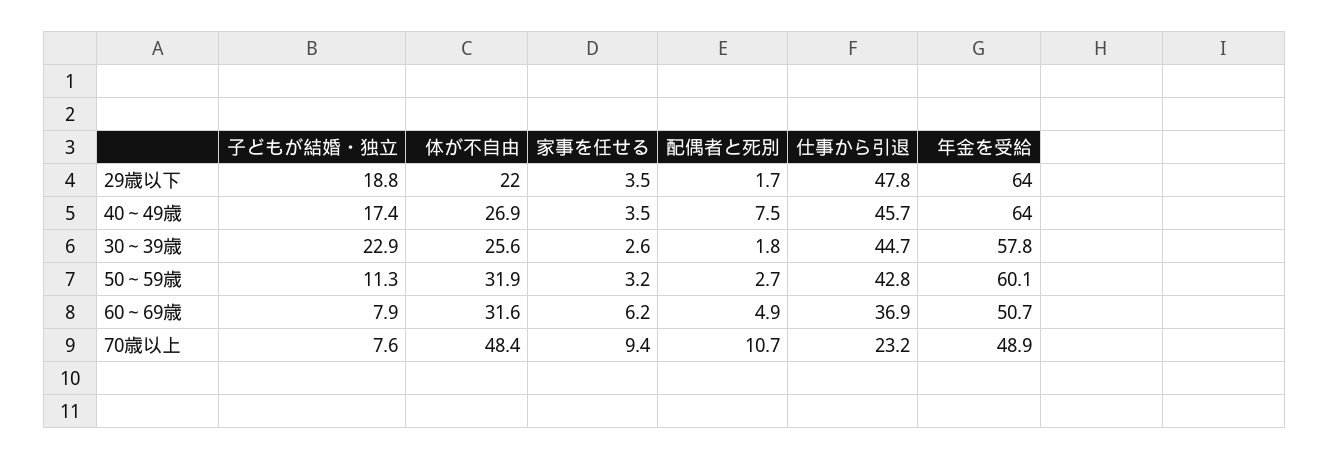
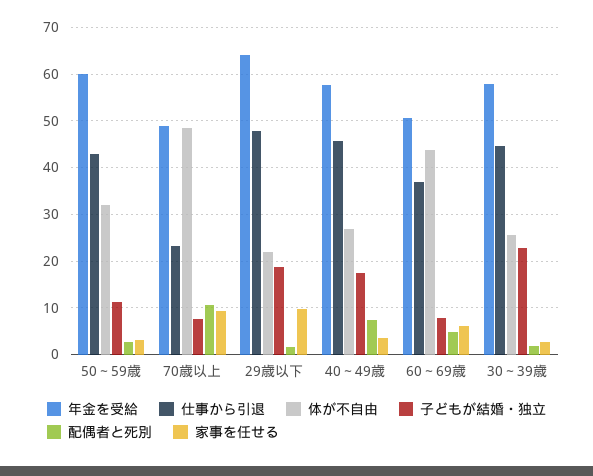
家事を任せる, 29歳以下: 3.5 -> 10
年金を受給, 40～49歳: 64 -> 58
体が不自由, 60～69歳: 31.6 -> 44

